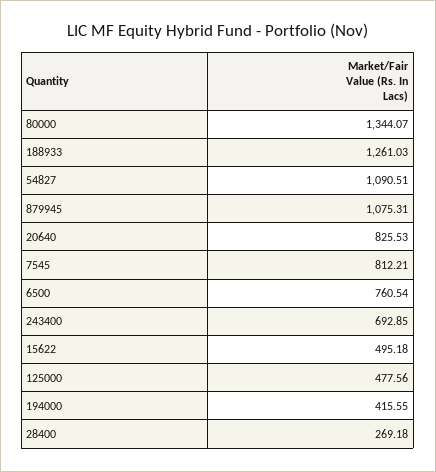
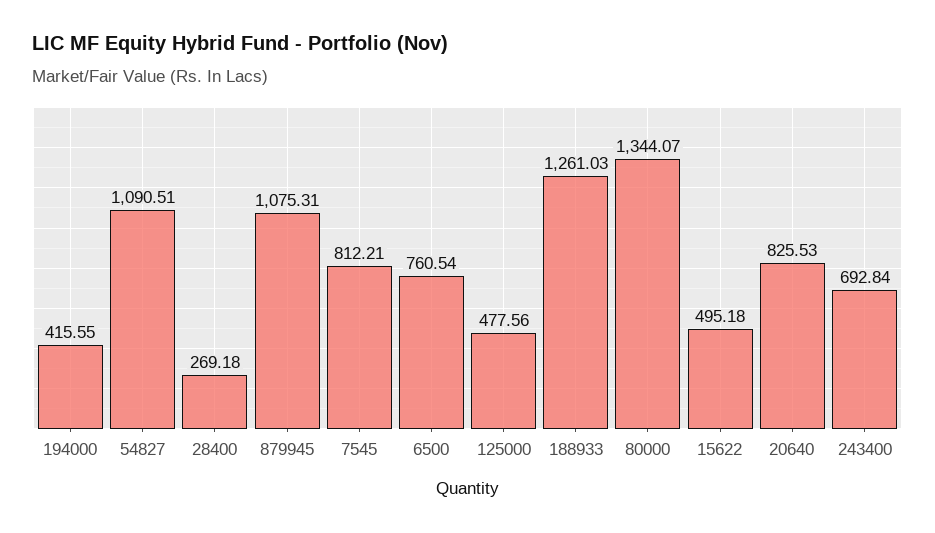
243400: 692.85 -> 692.84

